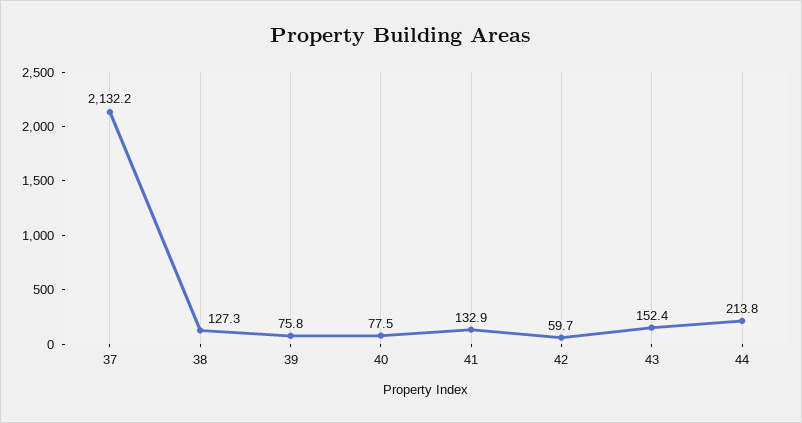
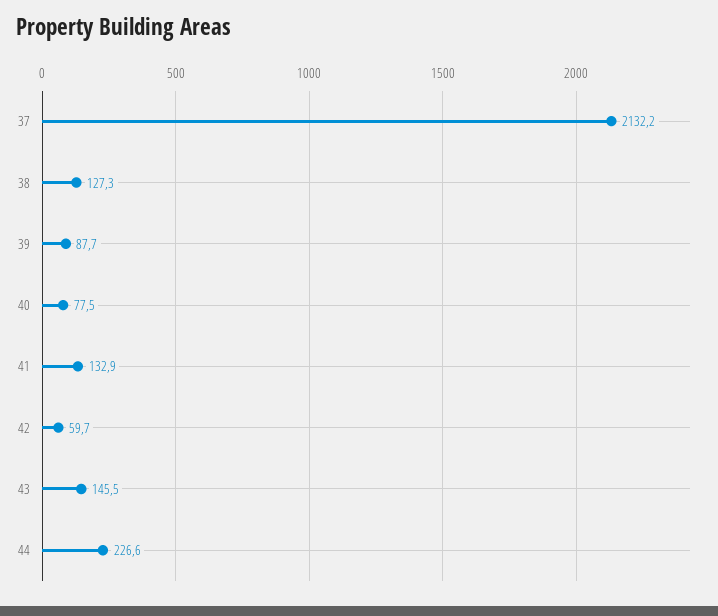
39: 75.8 -> 87.7
43: 152.4 -> 145.5
44: 213.8 -> 226.6

